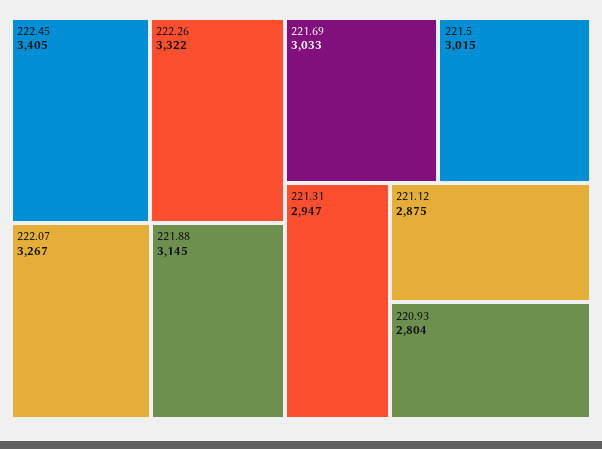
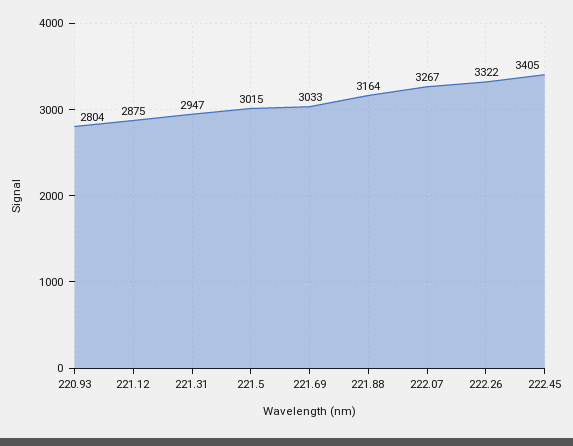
221.88: 3145 -> 3164

